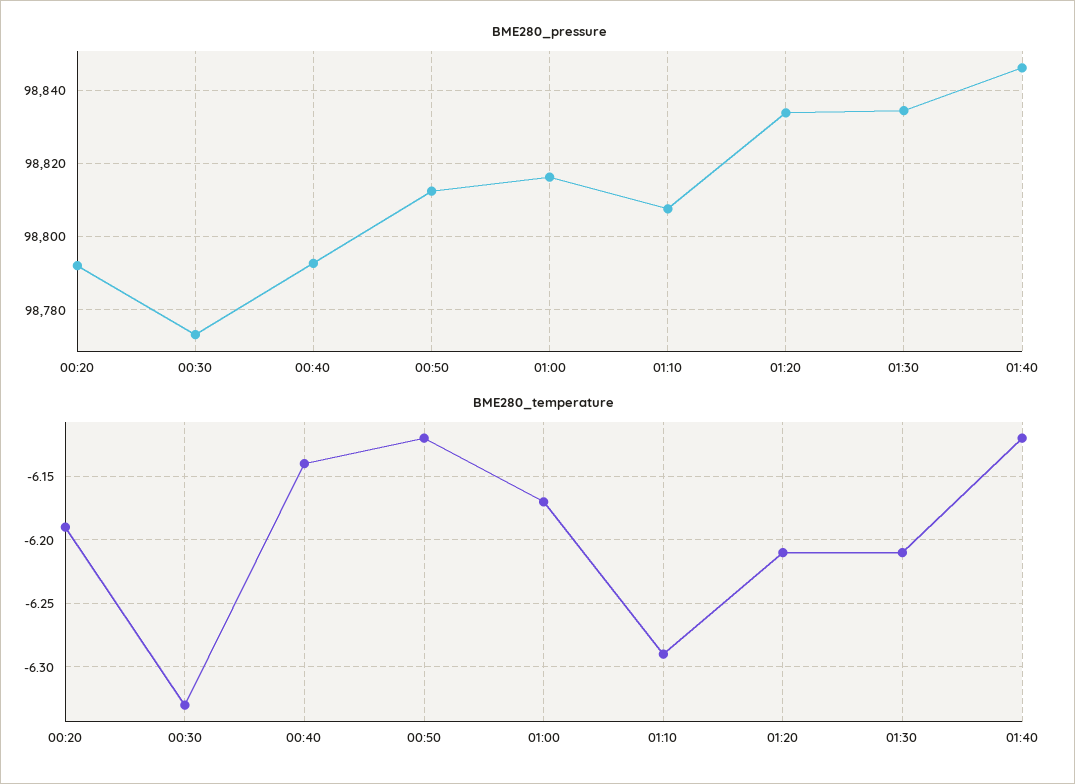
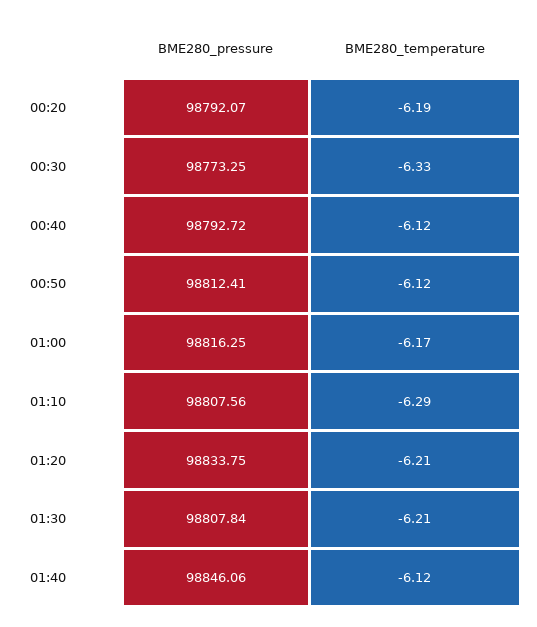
BME280_pressure, 01:30: 98834 -> 98807.84
BME280_temperature, 00:40: -6.14 -> -6.12

